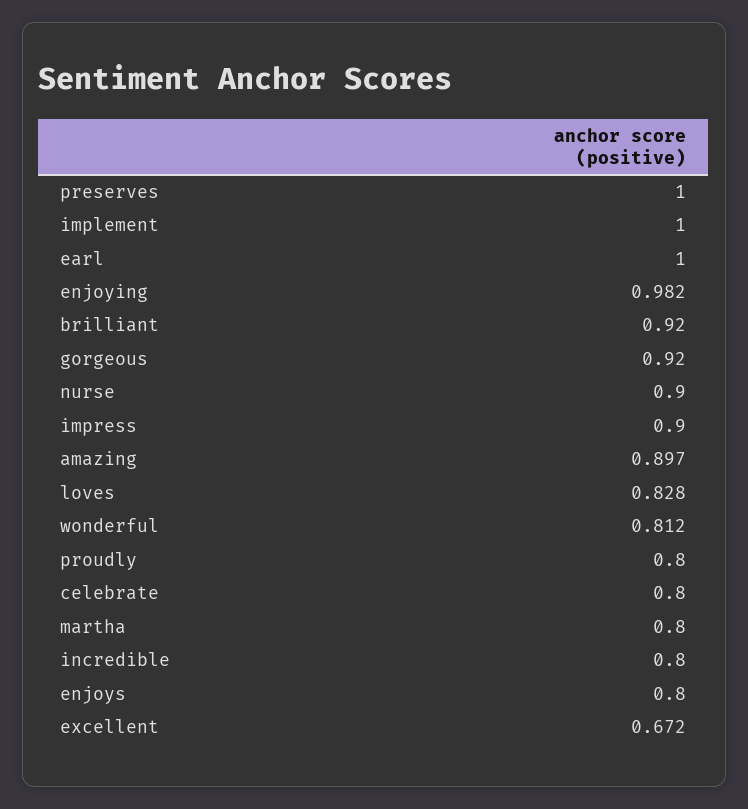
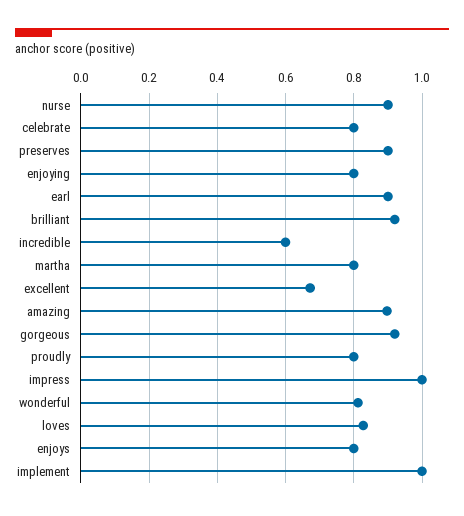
preserves: 1 -> 0.9
earl: 1 -> 0.9
enjoying: 0.982 -> 0.8
impress: 0.9 -> 1
incredible: 0.8 -> 0.6

